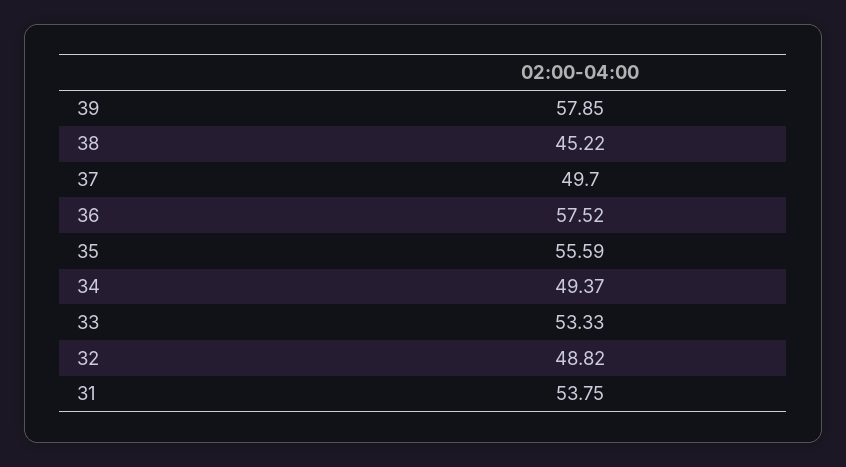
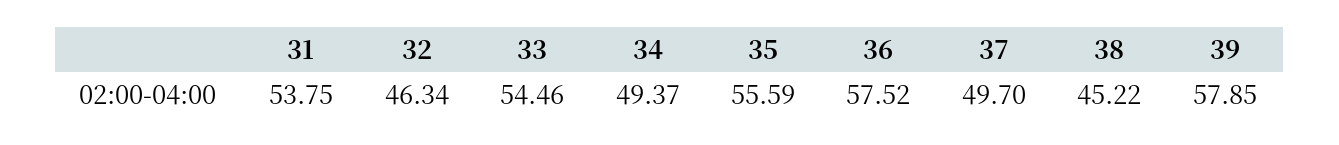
33: 53.33 -> 54.46
32: 48.82 -> 46.34

